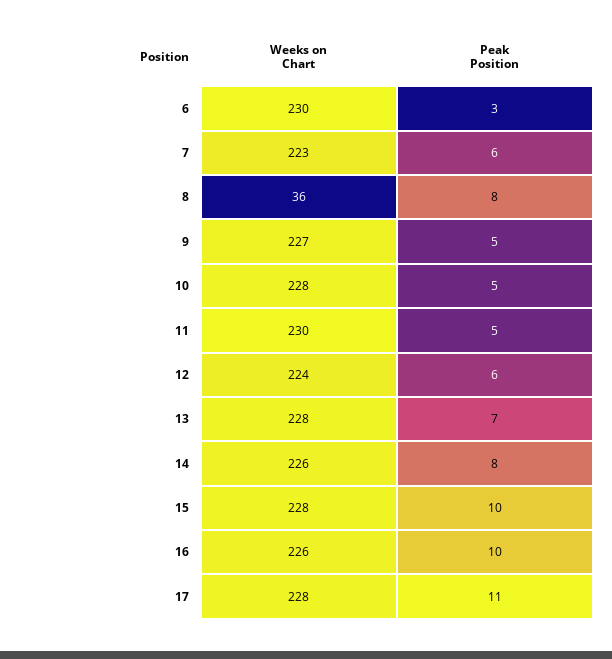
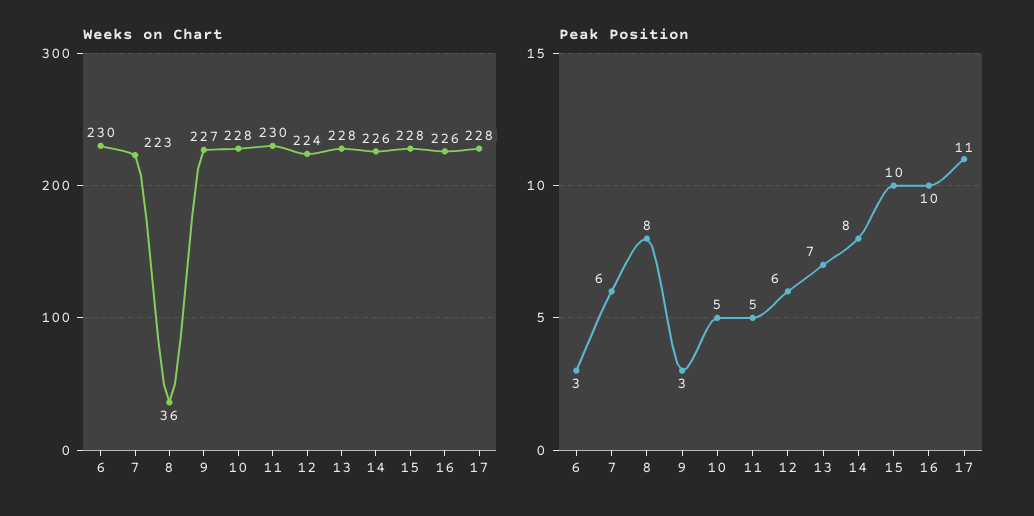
Peak Position, 9: 5 -> 3

